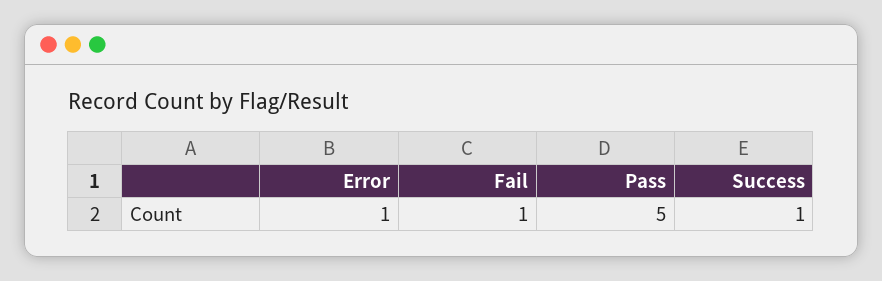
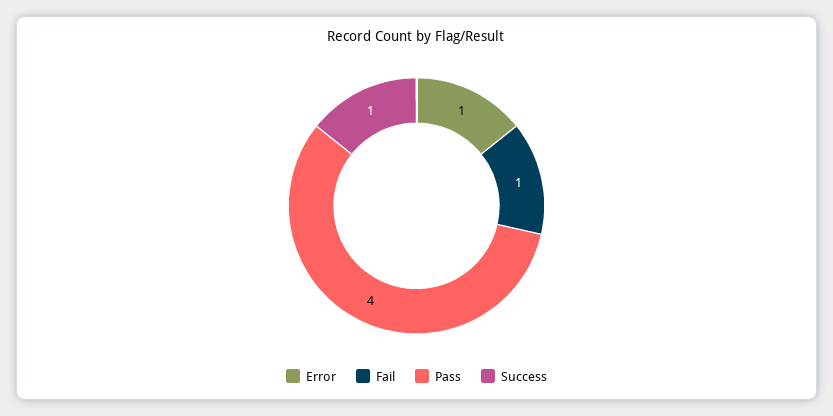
Pass: 5 -> 4

